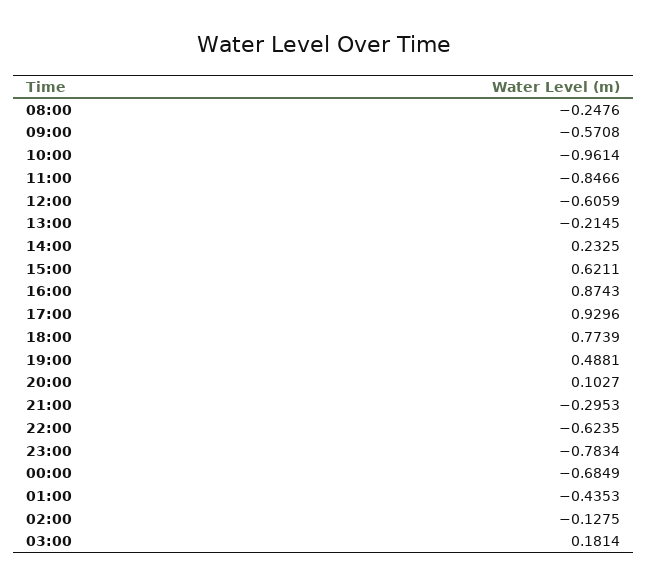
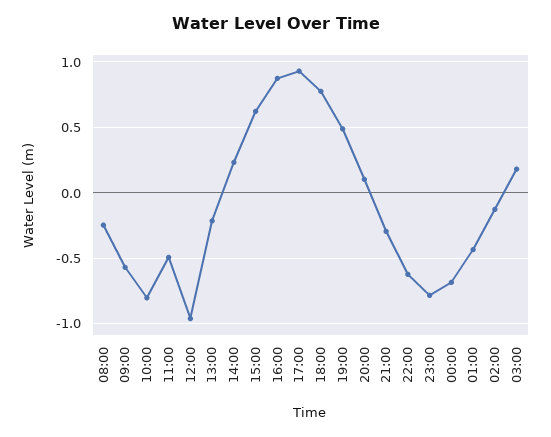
10:00: -0.9614 -> -0.8
11:00: -0.8466 -> -0.5
12:00: -0.6059 -> -0.95

